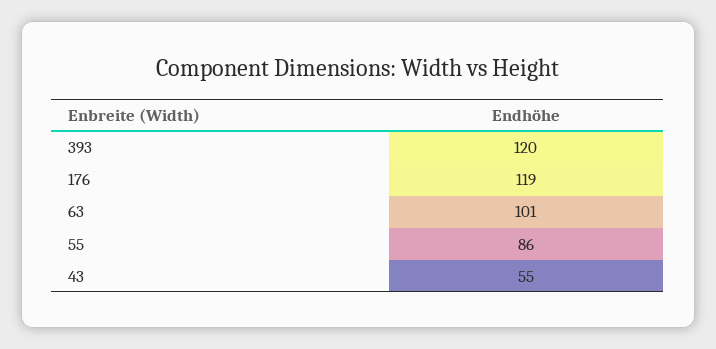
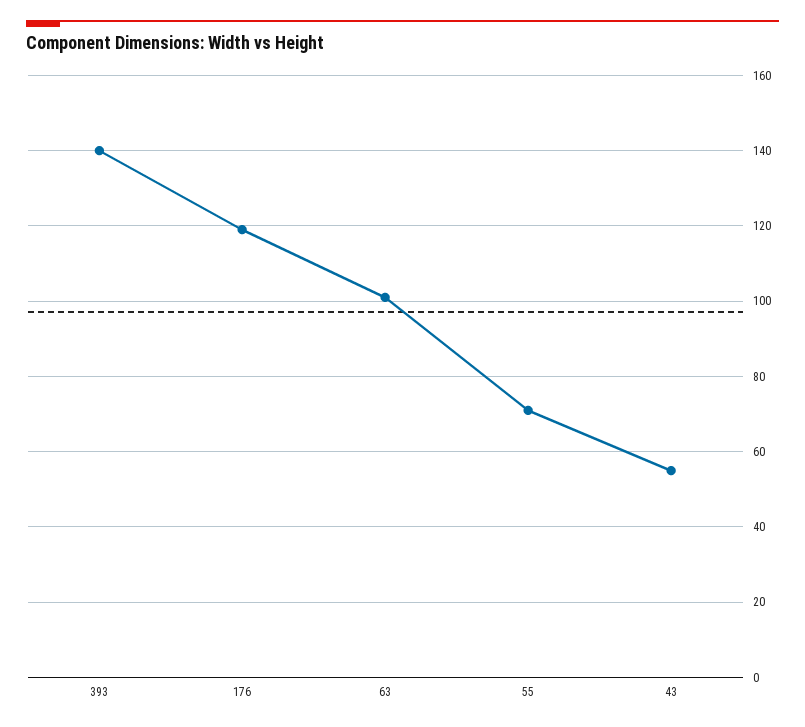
393: 120 -> 140
55: 86 -> 70

